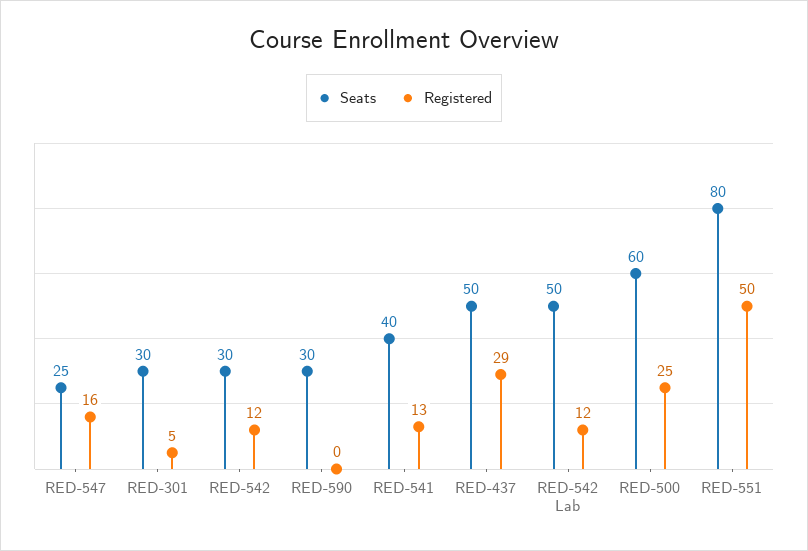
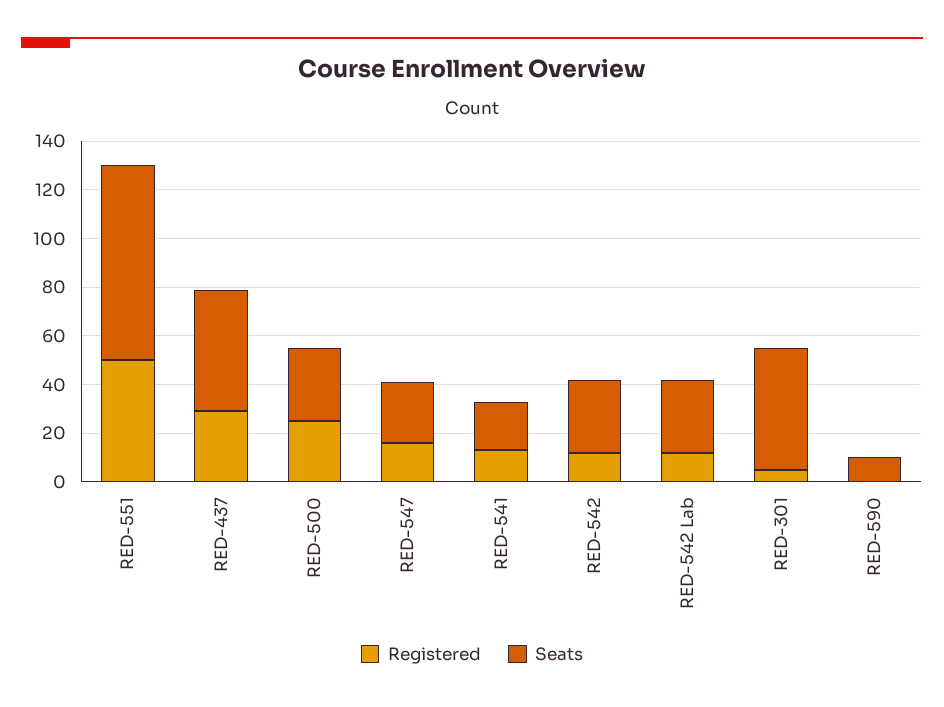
Seats, RED-301: 30 -> 50
Seats, RED-590: 30 -> 10
Seats, RED-541: 40 -> 20
Seats, RED-542 Lab: 50 -> 30
Seats, RED-500: 60 -> 30

